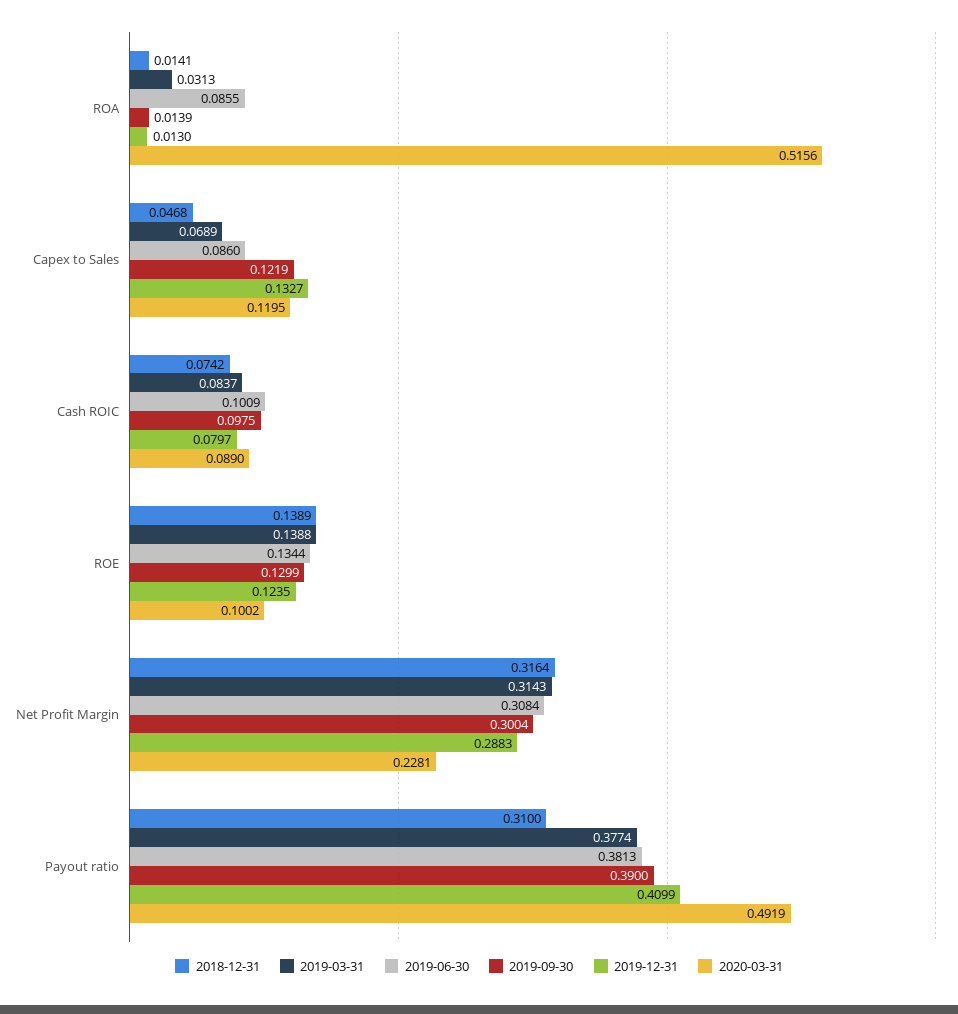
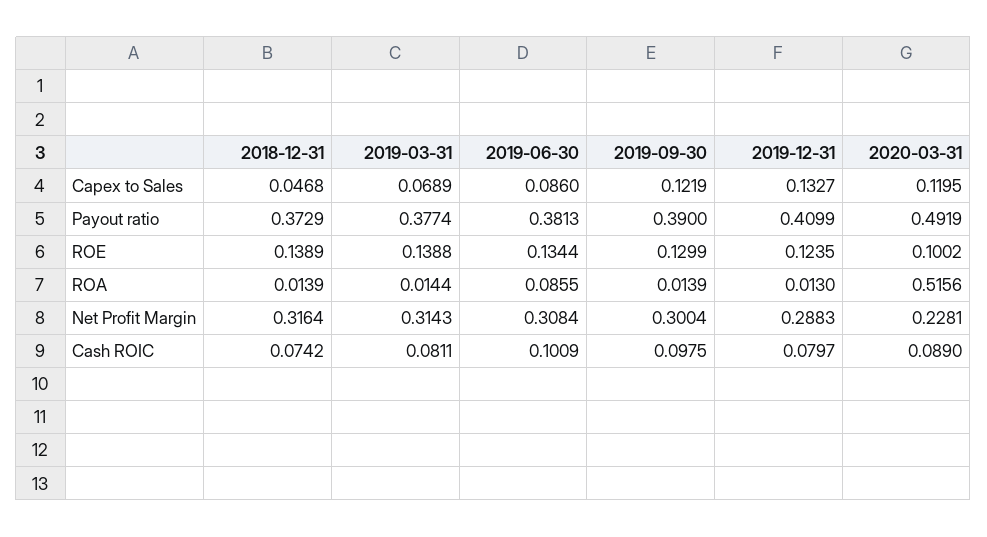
2018-12-31, ROA: 0.0141 -> 0.0139
2019-03-31, ROA: 0.0313 -> 0.0144
2019-03-31, Cash ROIC: 0.0837 -> 0.0811
2018-12-31, Payout ratio: 0.31 -> 0.3729

